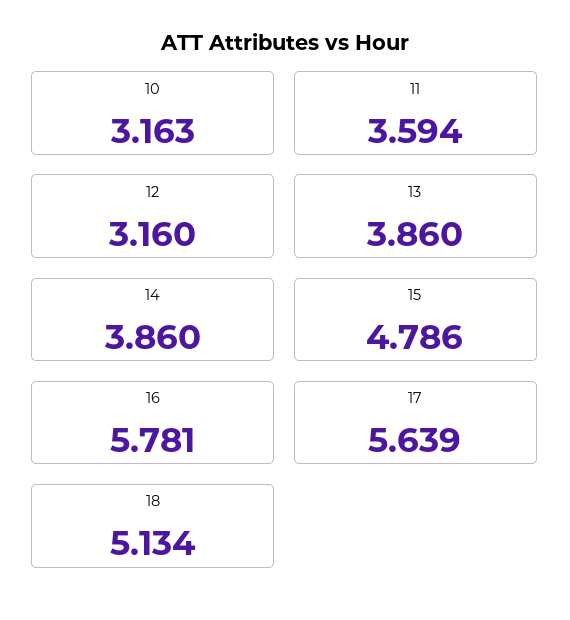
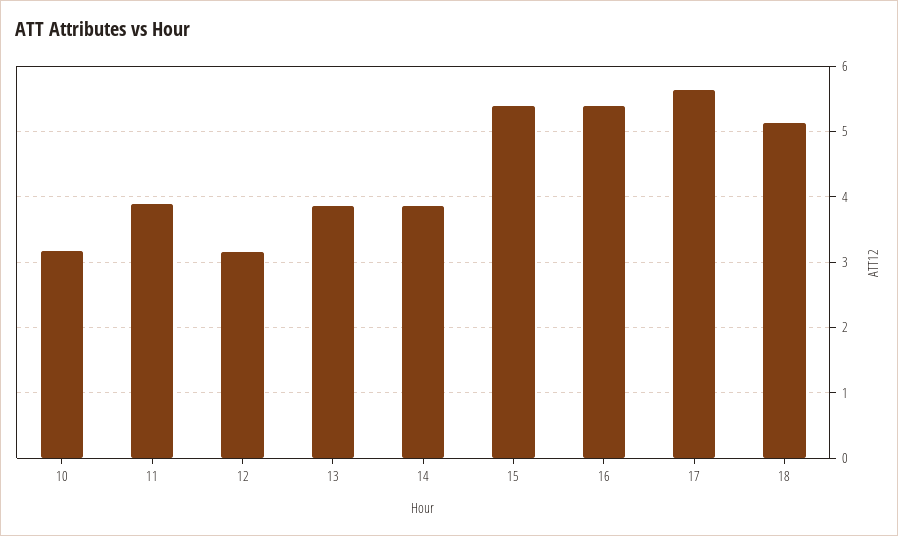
11: 3.594 -> 3.9
15: 4.786 -> 5.4
16: 5.781 -> 5.4

